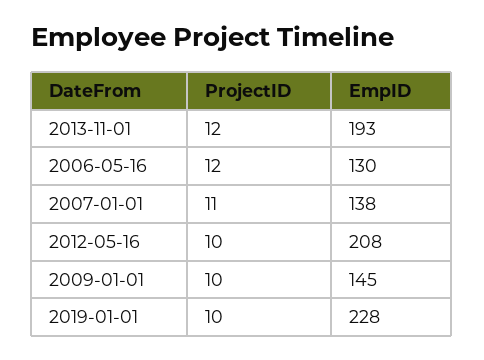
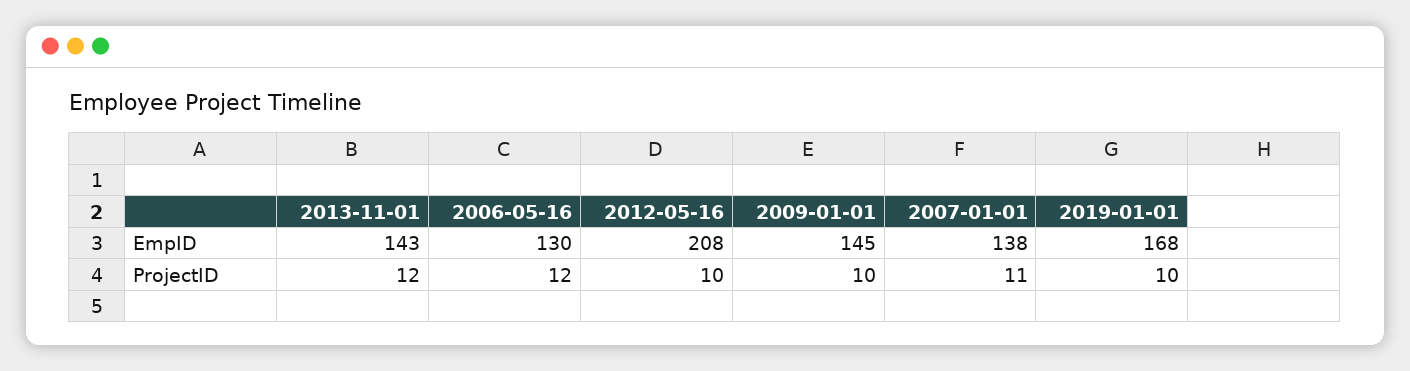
EmpID, 2013-11-01: 193 -> 143
EmpID, 2019-01-01: 228 -> 168

